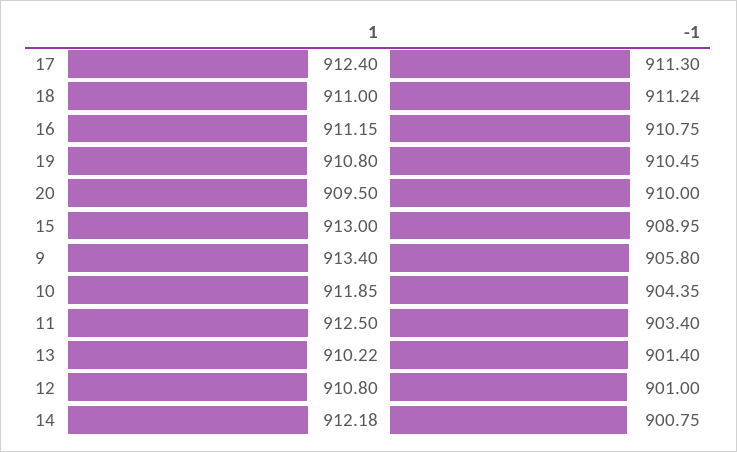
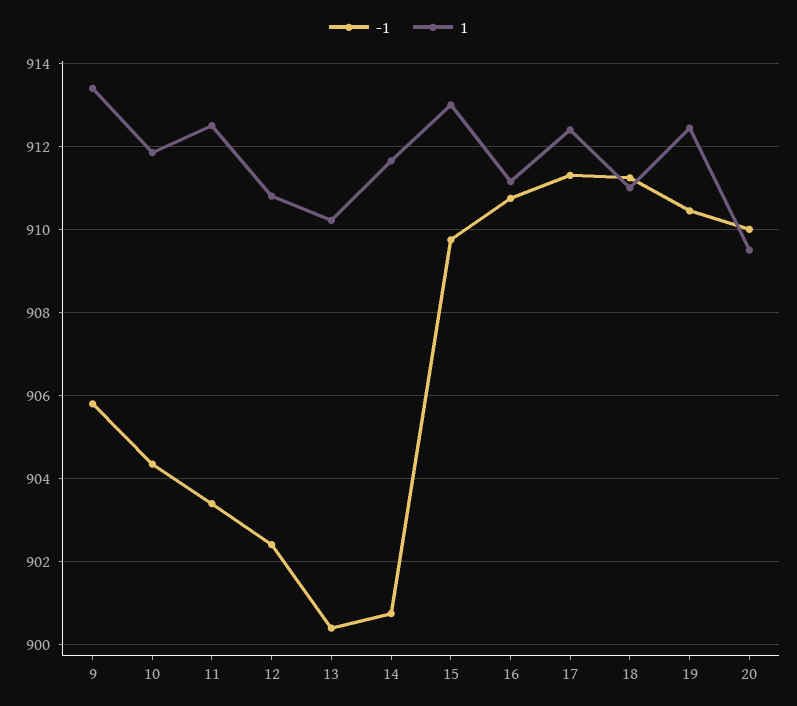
1, 19: 910.8 -> 912.4
-1, 15: 908.95 -> 909.8
-1, 13: 901.4 -> 900.4
-1, 12: 901 -> 902.4
1, 14: 912.18 -> 911.6

